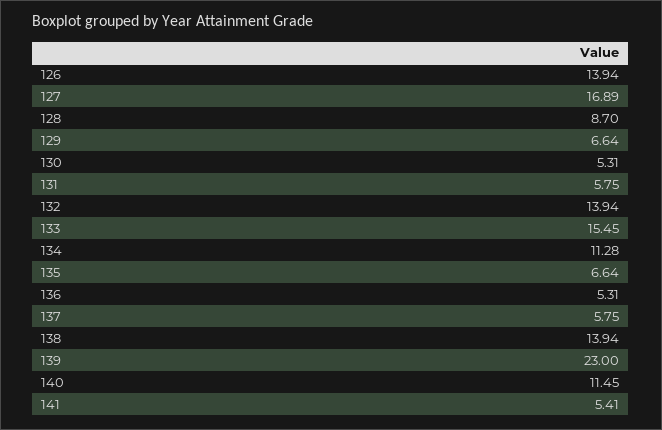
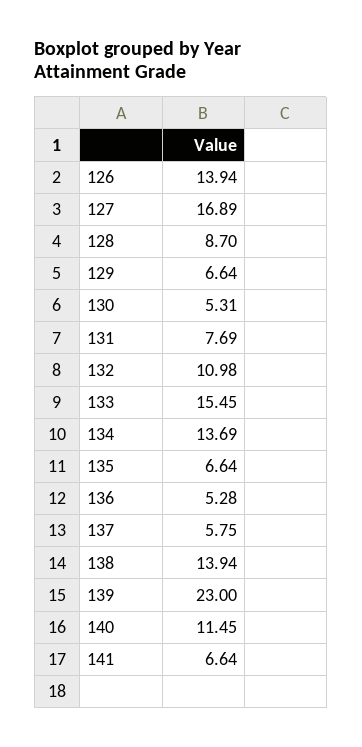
131: 5.75 -> 7.69
132: 13.94 -> 10.98
134: 11.28 -> 13.69
136: 5.31 -> 5.28
141: 5.41 -> 6.64

